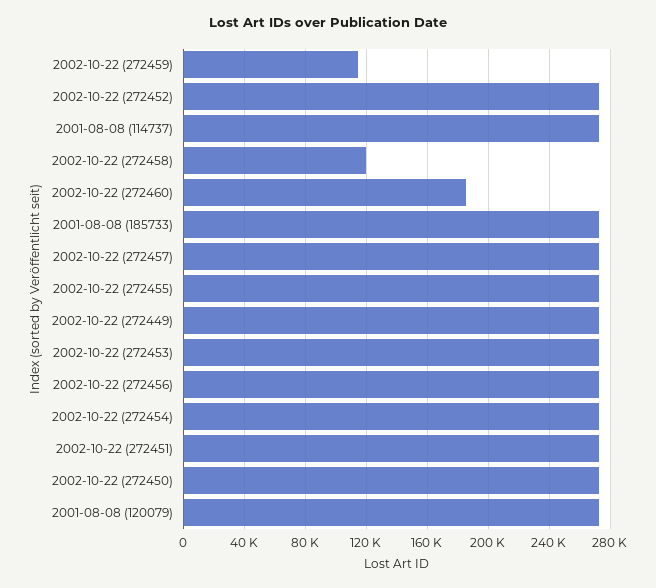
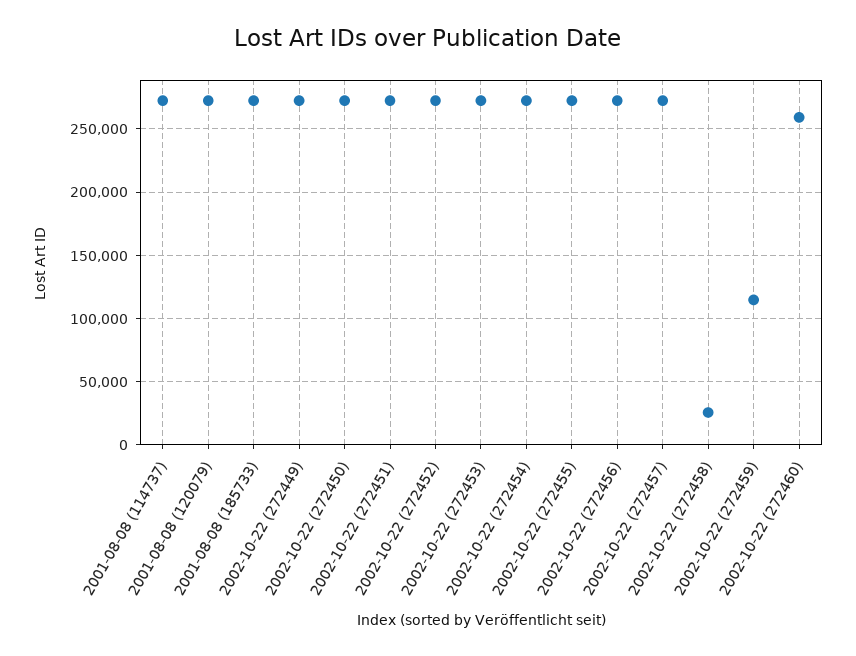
2002-10-22 (272458): 120000 -> 25000
2002-10-22 (272460): 185000 -> 260000

